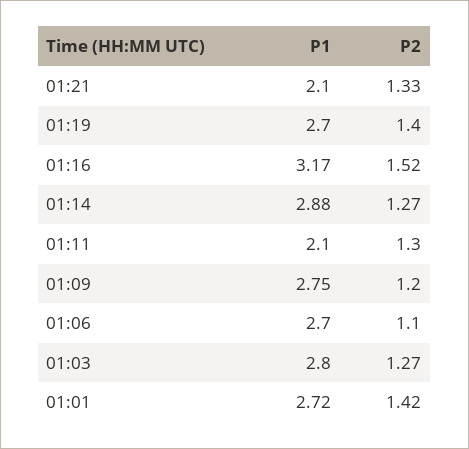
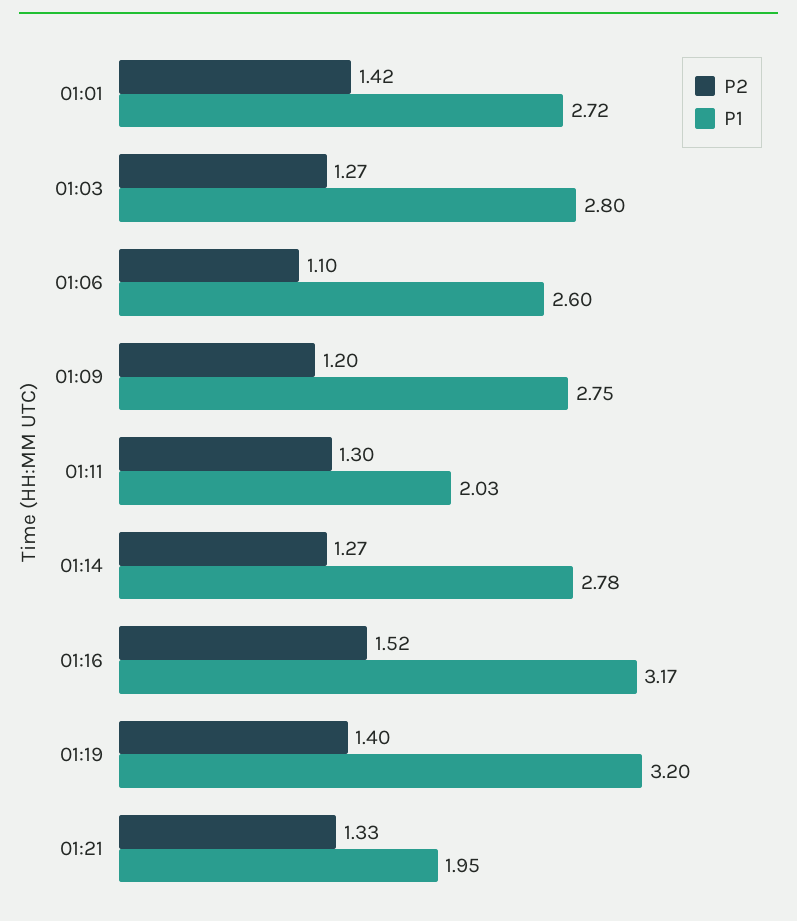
P1, 01:21: 2.1 -> 1.95
P1, 01:19: 2.7 -> 3.2
P1, 01:14: 2.88 -> 2.78
P1, 01:11: 2.1 -> 2.03
P1, 01:06: 2.7 -> 2.6

